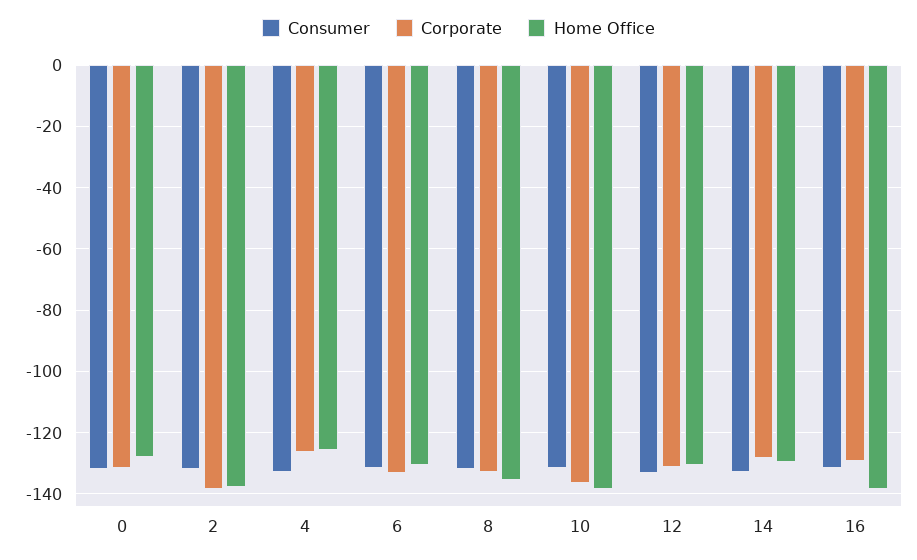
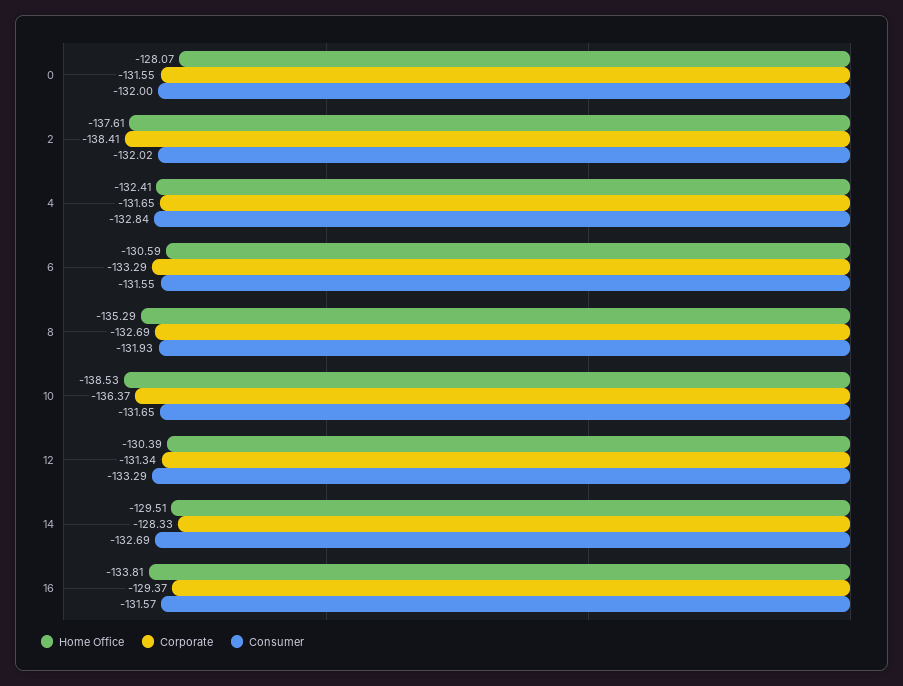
Corporate, 4: -126 -> -131.65
Home Office, 4: -126 -> -132.41
Home Office, 16: -138 -> -133.81

